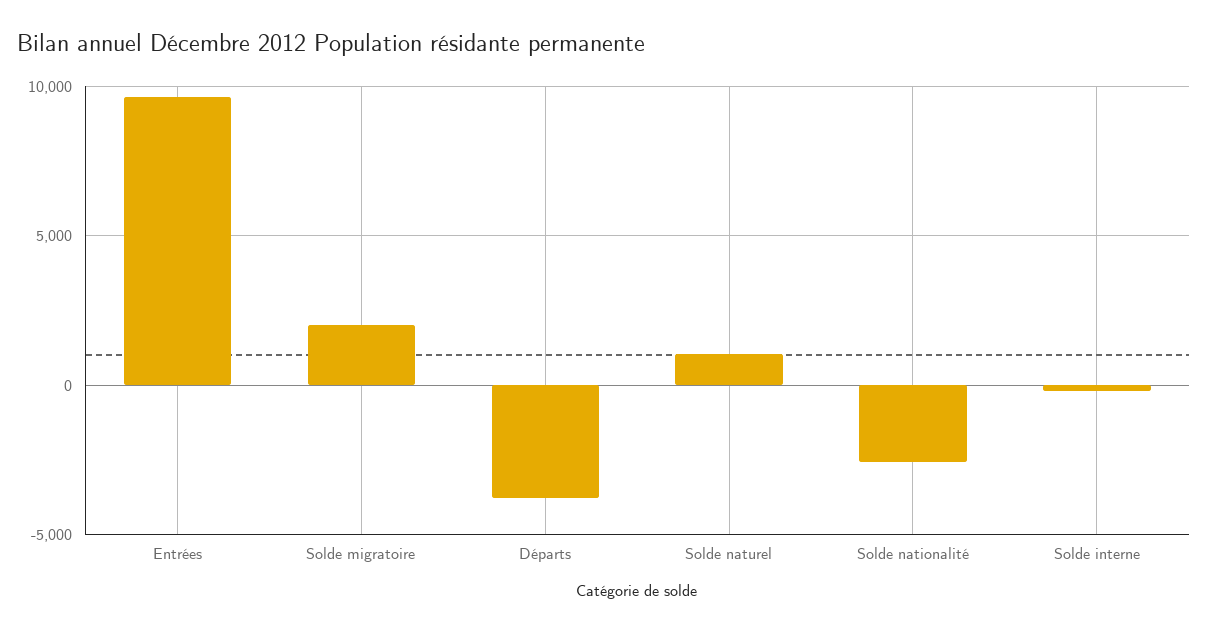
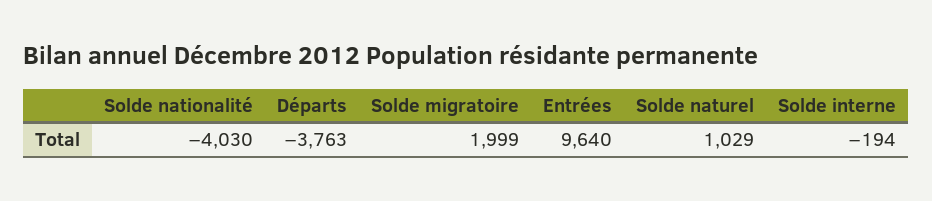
Solde nationalité: -2500 -> -4030

